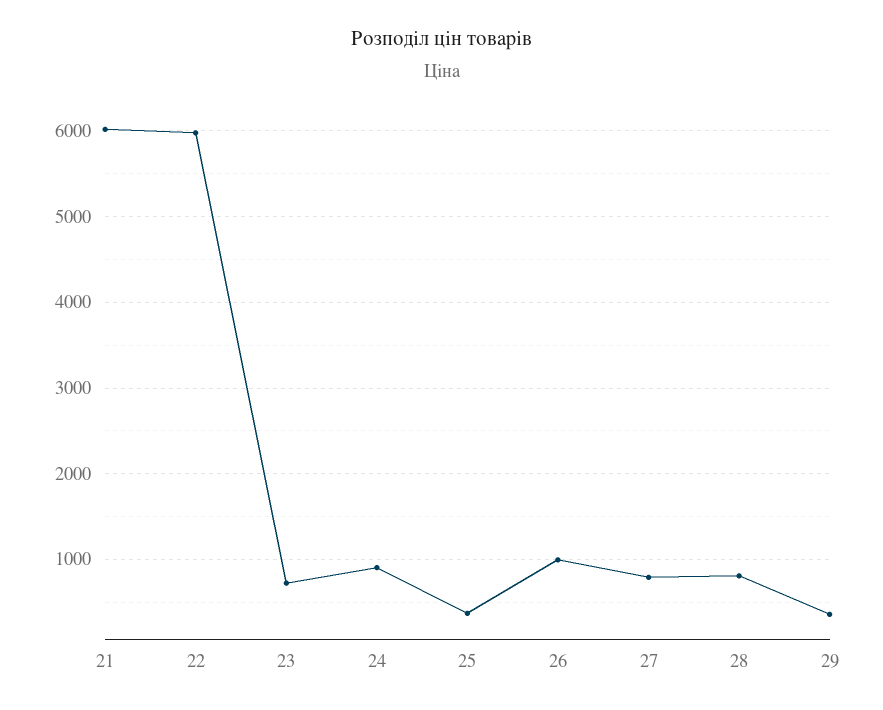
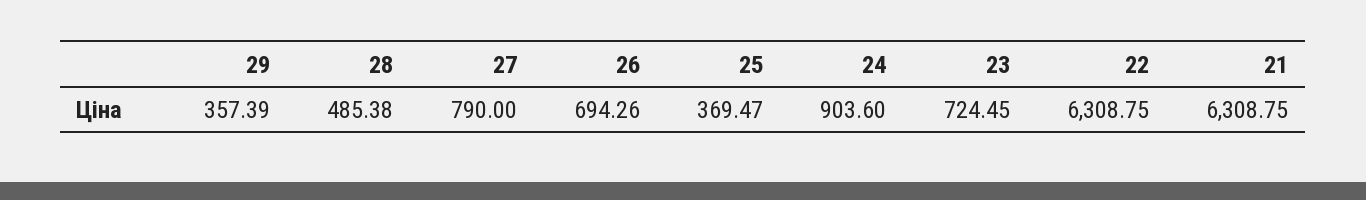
21: 6000 -> 6308.75
22: 6000 -> 6308.75
26: 1000 -> 694.26
28: 800 -> 485.38

